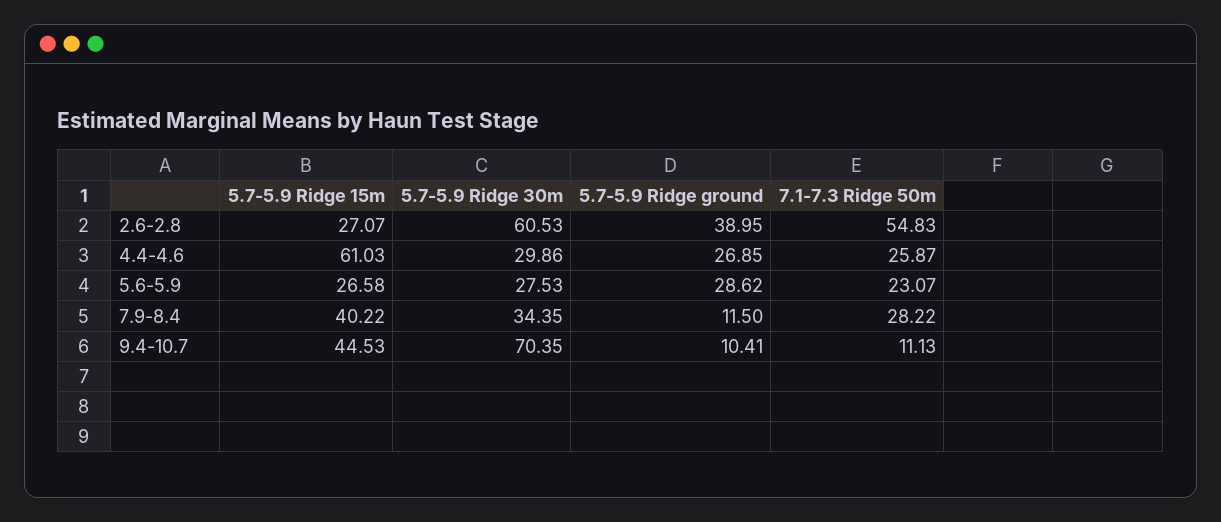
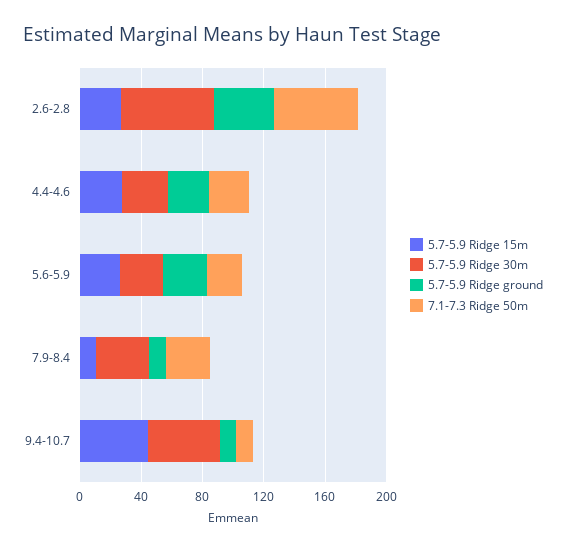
5.7-5.9 Ridge 15m, 4.4-4.6: 61.03 -> 30
5.7-5.9 Ridge 15m, 7.9-8.4: 40.22 -> 10
5.7-5.9 Ridge 30m, 9.4-10.7: 70.35 -> 50

